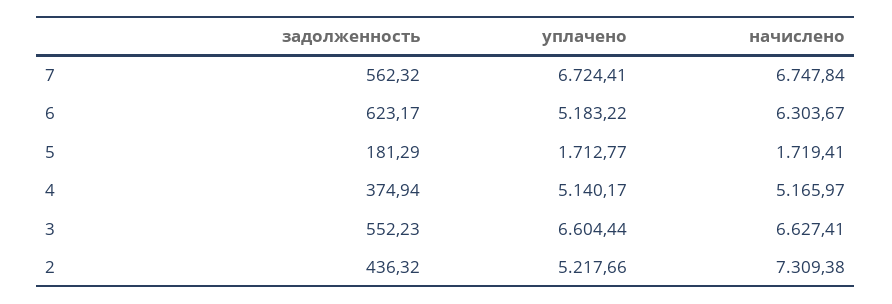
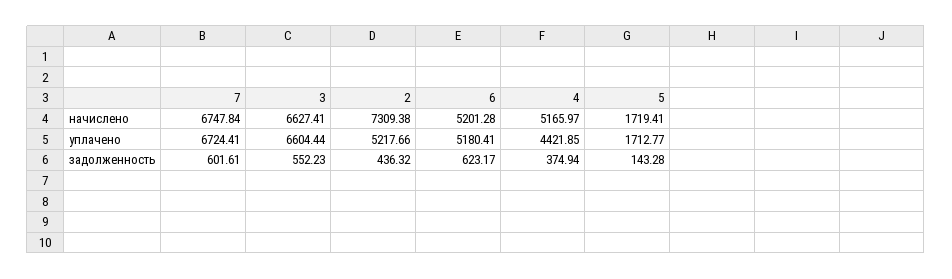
задолженность, 7: 562.32 -> 601.61
уплачено, 6: 5183.22 -> 5180.41
начислено, 6: 6303.67 -> 5201.28
задолженность, 5: 181.29 -> 143.28
уплачено, 4: 5140.17 -> 4421.85

